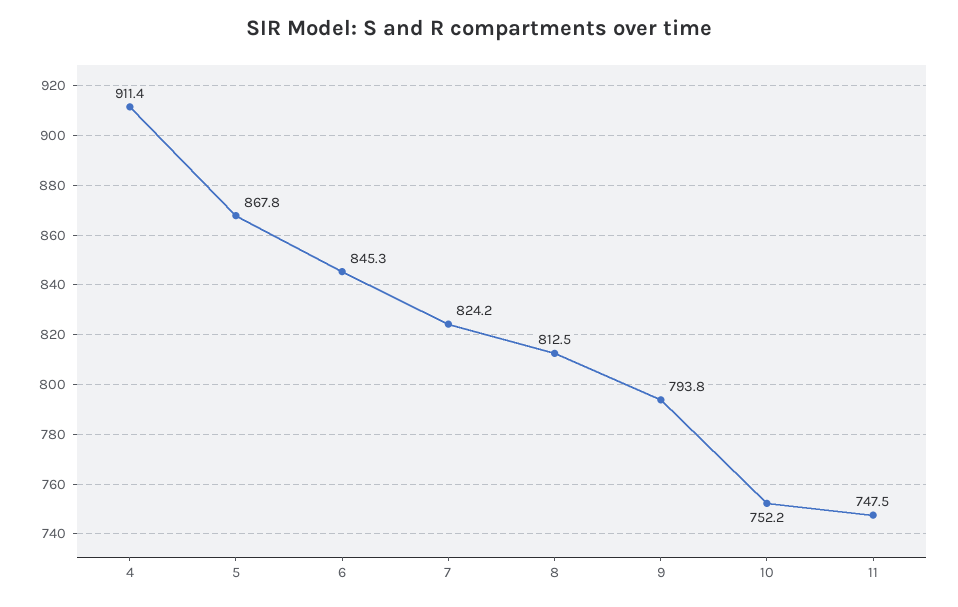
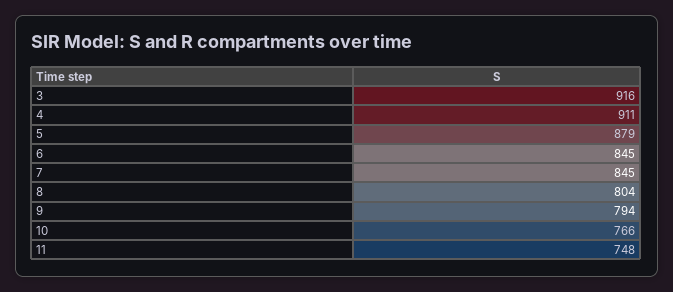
5: 867.8 -> 879
7: 824.2 -> 845
8: 812.5 -> 804
10: 752.2 -> 766
3: none -> 916

